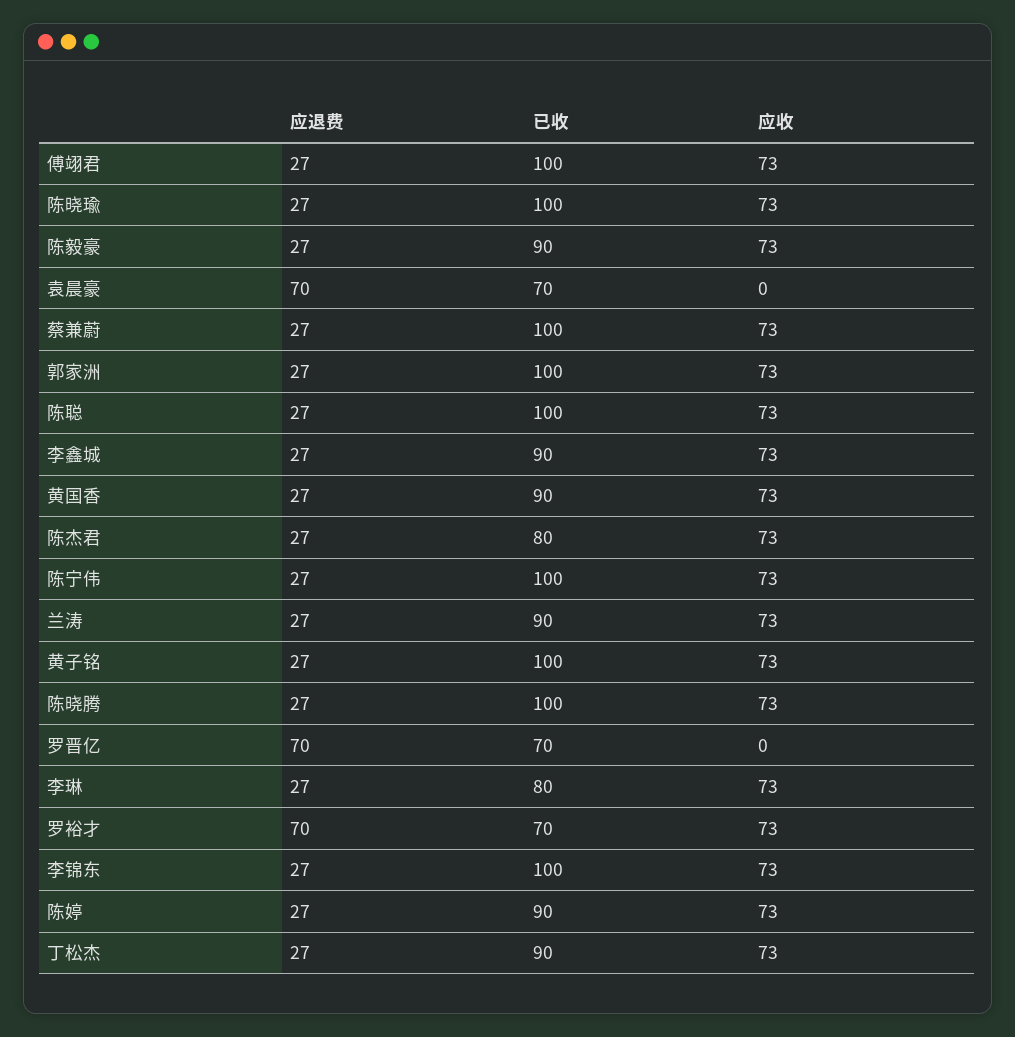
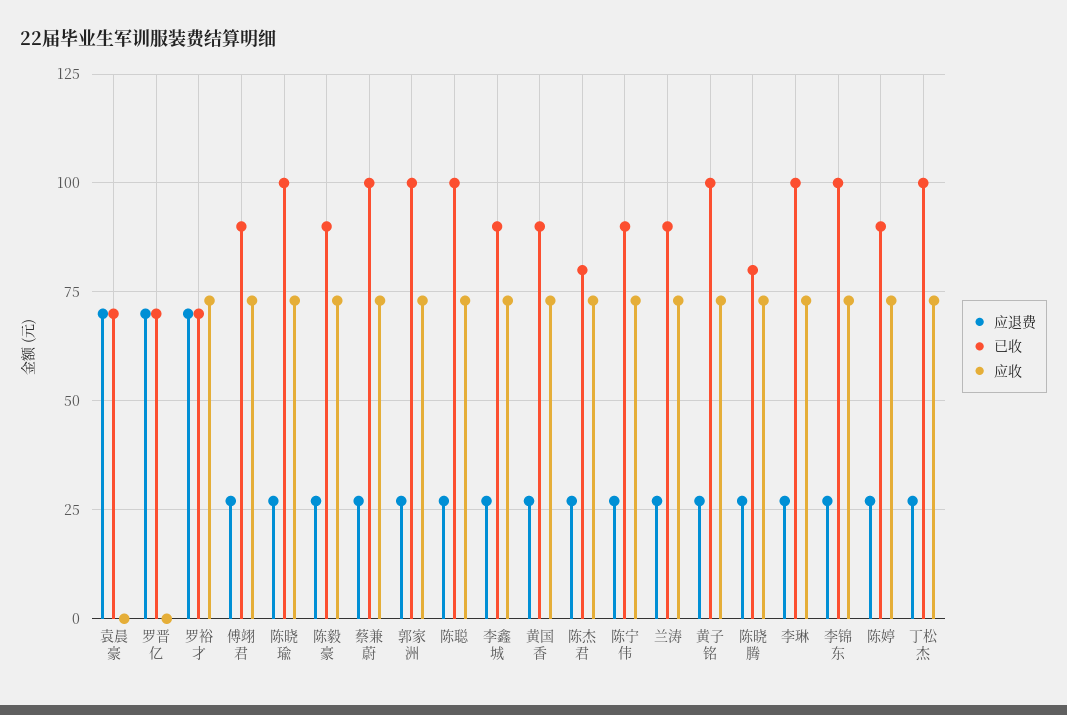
已收, 傅翊君: 100 -> 90
已收, 陈宁伟: 100 -> 90
已收, 陈晓腾: 100 -> 80
已收, 李琳: 80 -> 100
已收, 丁松杰: 90 -> 100

